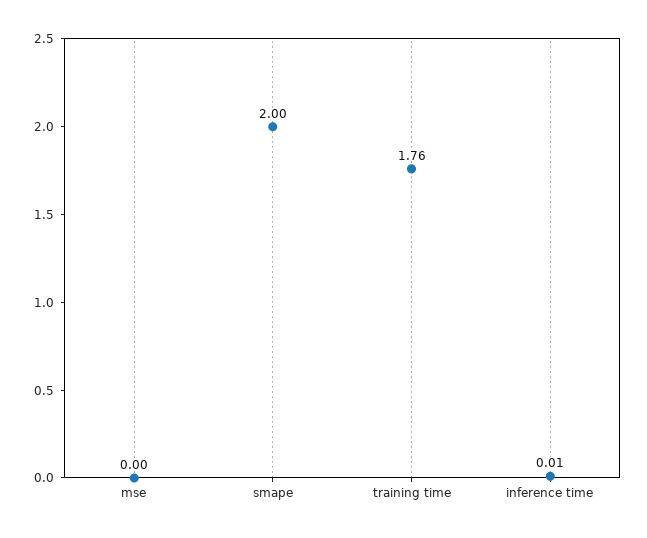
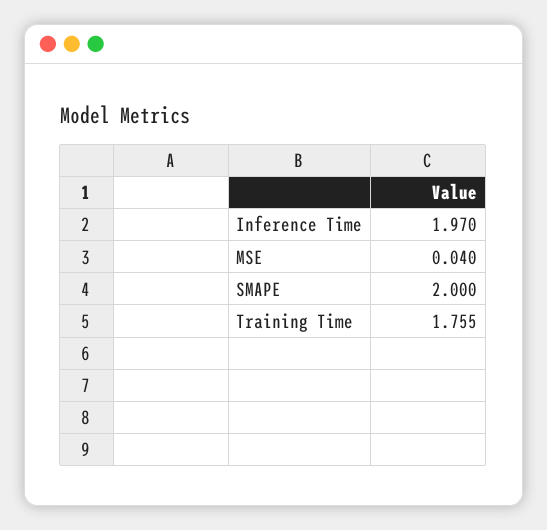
mse: 0 -> 0.04
inference time: 0.01 -> 1.97

